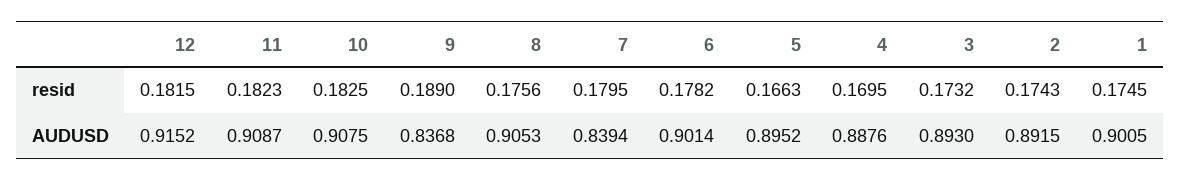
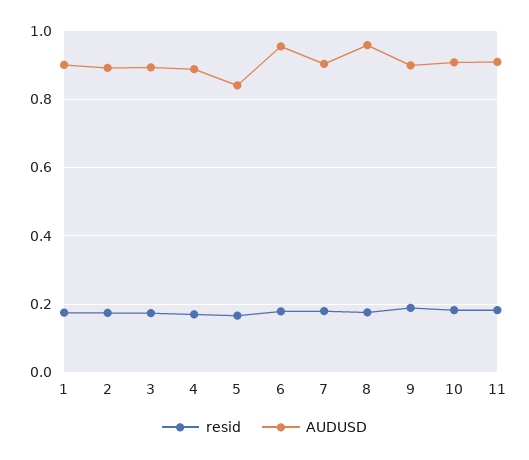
resid, 12: 0.1815 -> none
AUDUSD, 12: 0.9152 -> none
AUDUSD, 9: 0.8368 -> 0.9
AUDUSD, 8: 0.9053 -> 0.96
AUDUSD, 7: 0.8394 -> 0.9
AUDUSD, 6: 0.9014 -> 0.96
AUDUSD, 5: 0.8952 -> 0.84

